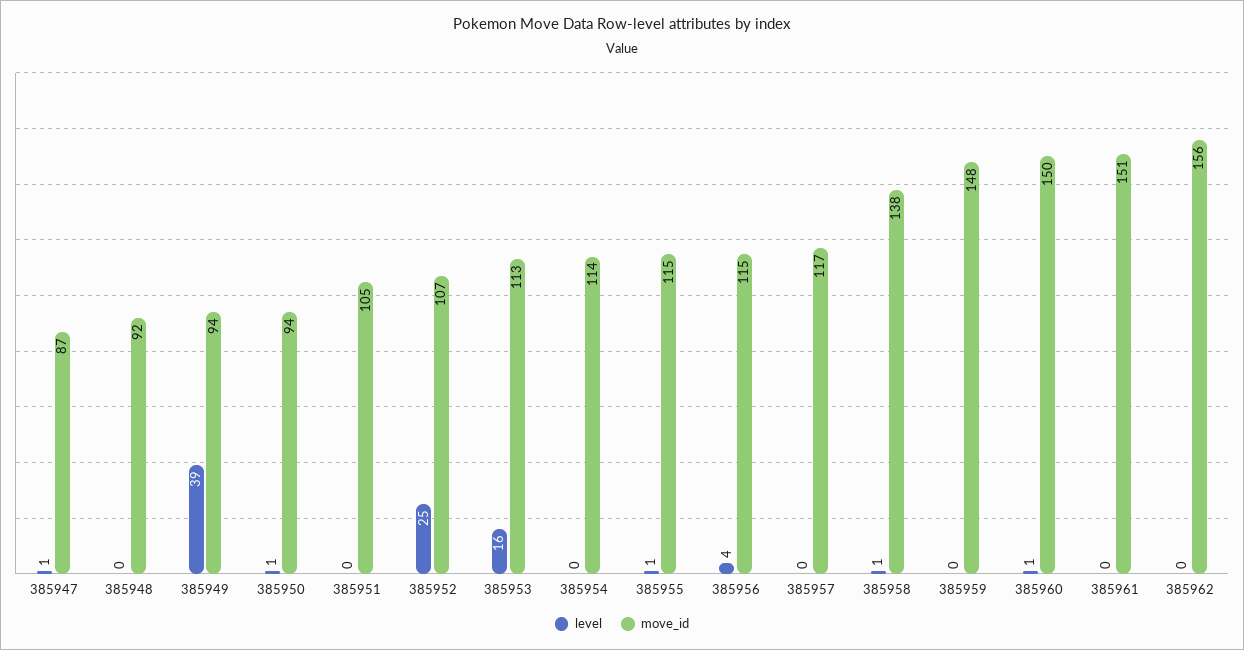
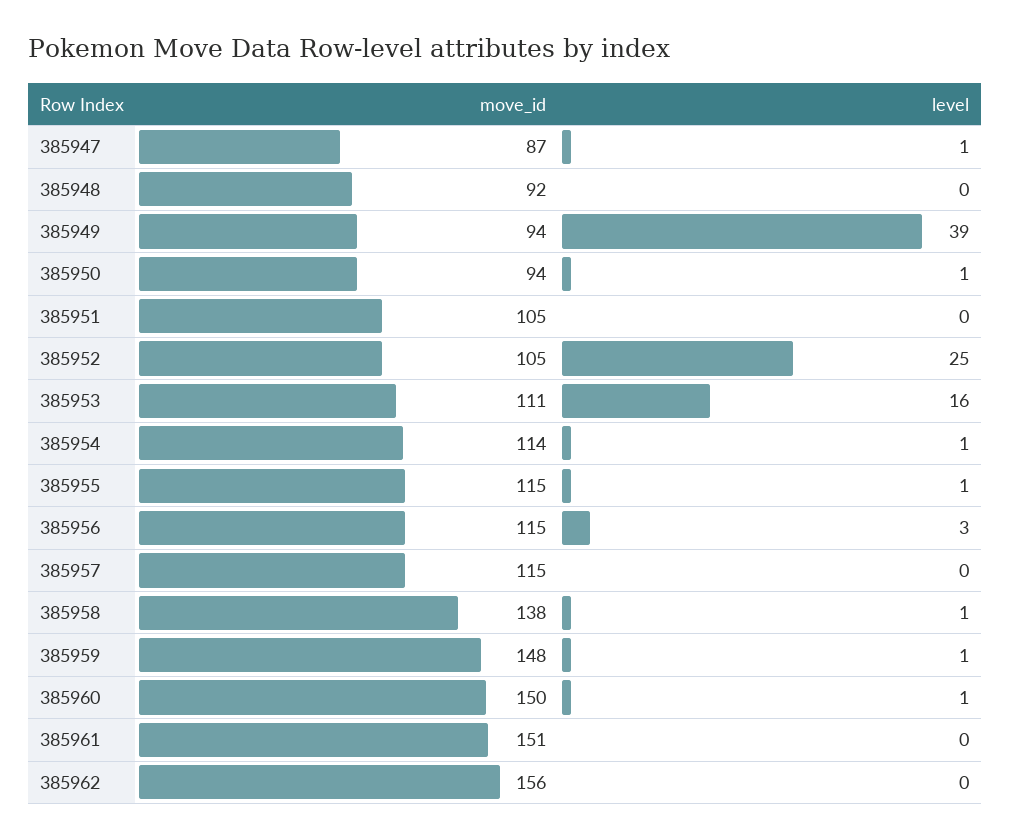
move_id, 385952: 107 -> 105
move_id, 385953: 113 -> 111
level, 385954: 0 -> 1
level, 385956: 4 -> 3
move_id, 385957: 117 -> 115
level, 385959: 0 -> 1

